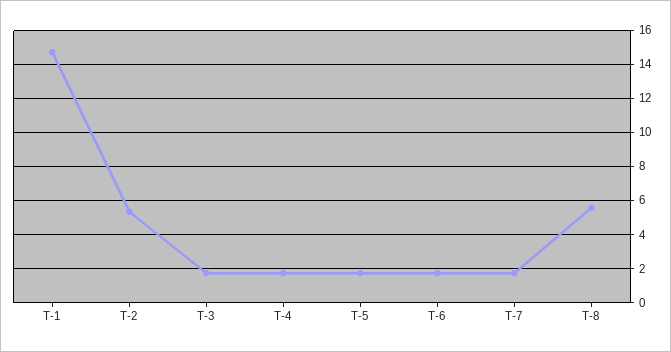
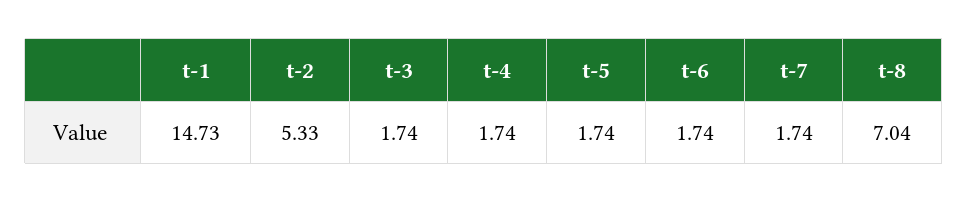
T-8: 5.5 -> 7.04

